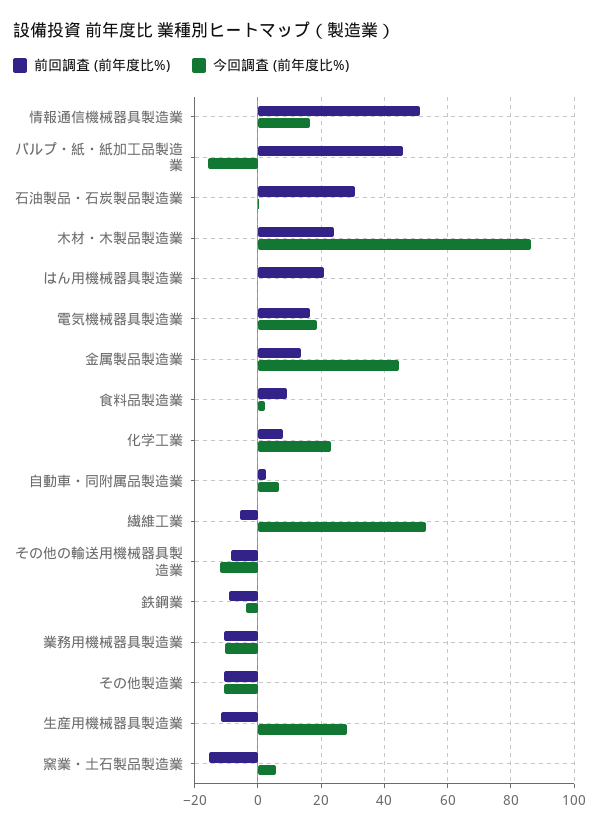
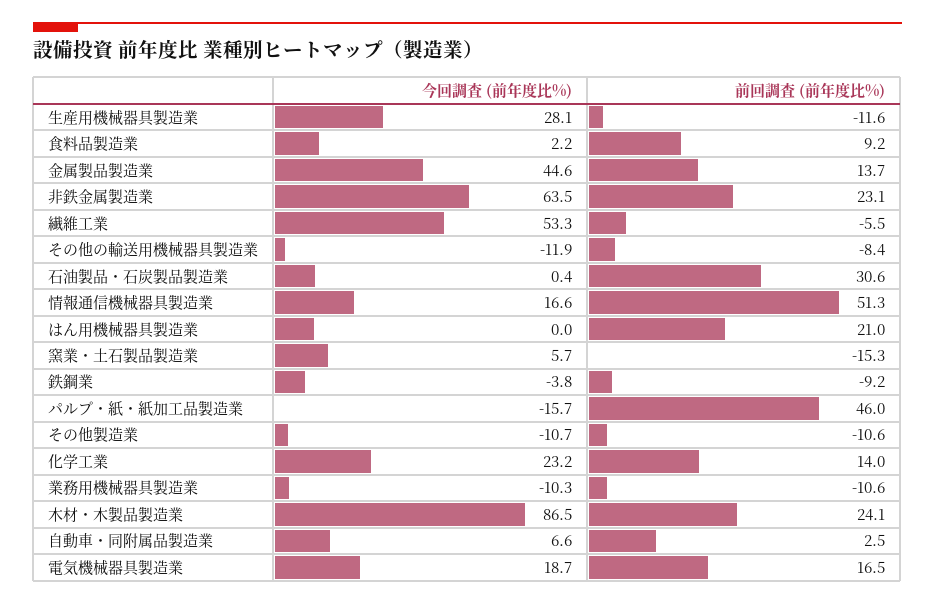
前回調査 (前年度比%), 化学工業: 8 -> 14
今回調査 (前年度比%), 非鉄金属製造業: none -> 63.5
前回調査 (前年度比%), 非鉄金属製造業: none -> 23.1

